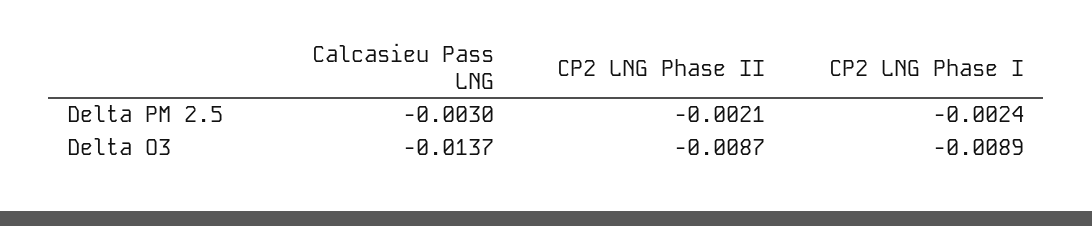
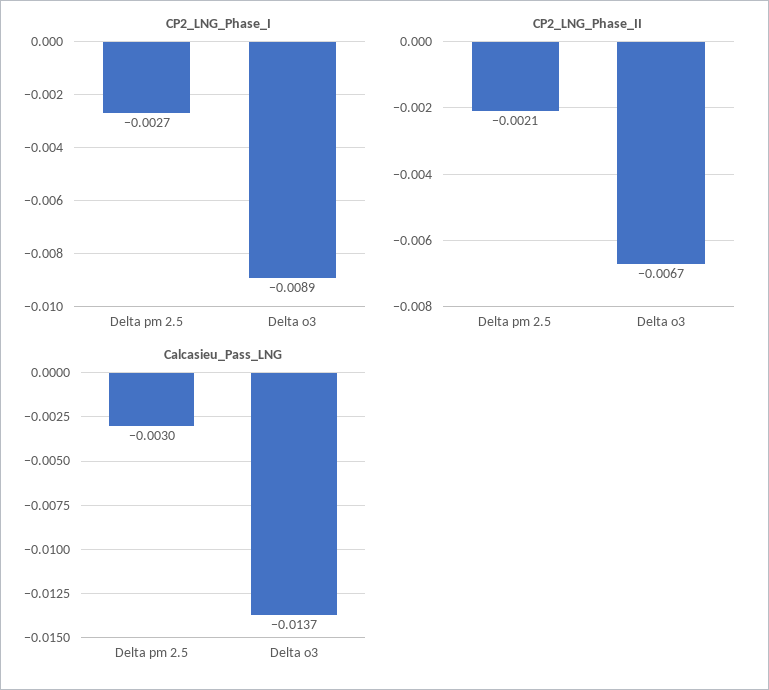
CP2 LNG Phase I, Delta PM 2.5: -0.0024 -> -0.0027
CP2 LNG Phase II, Delta O3: -0.0087 -> -0.0067

